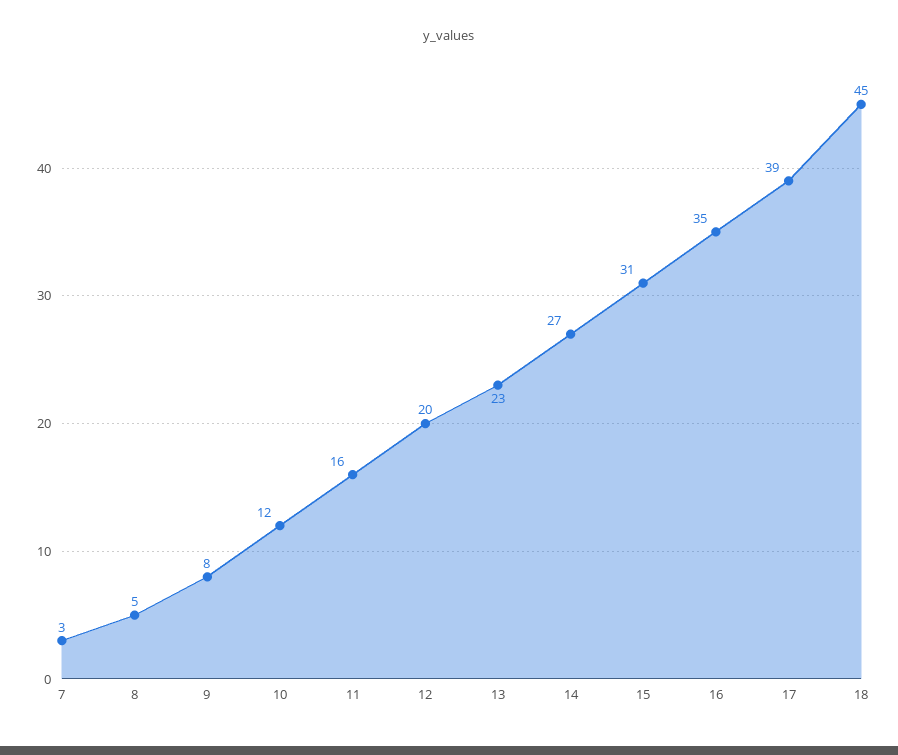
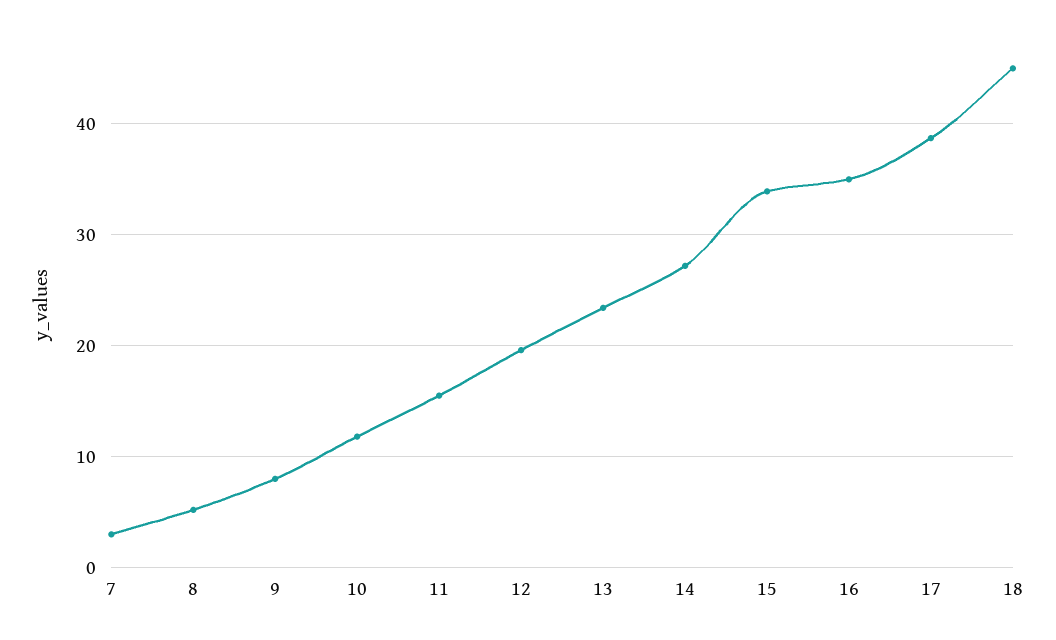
15: 31 -> 34

